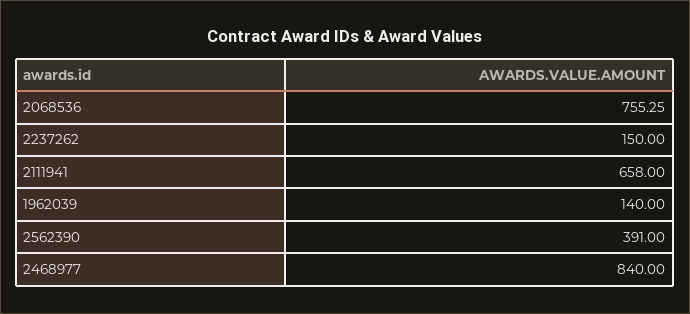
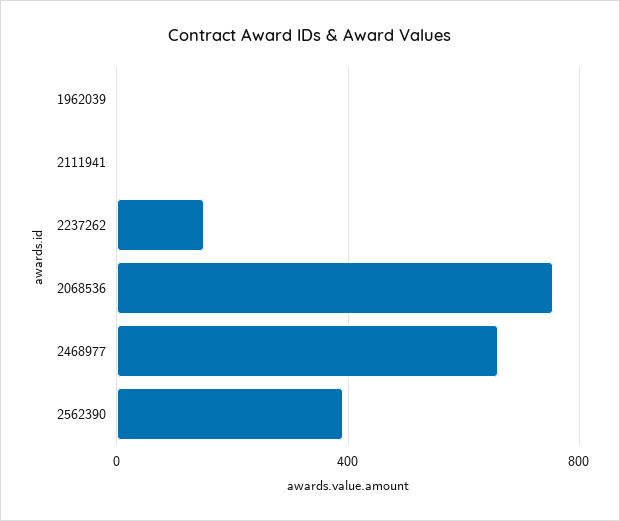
2111941: 658 -> 0
1962039: 140 -> 0
2468977: 840 -> 650

